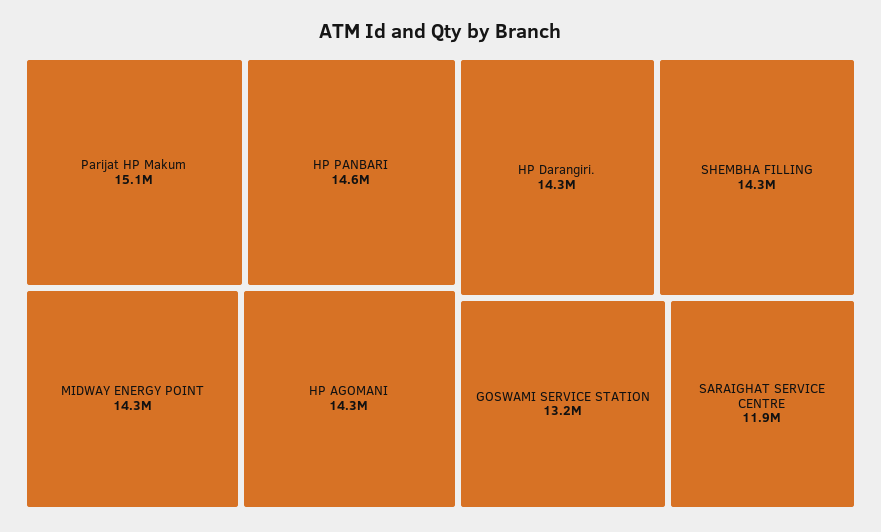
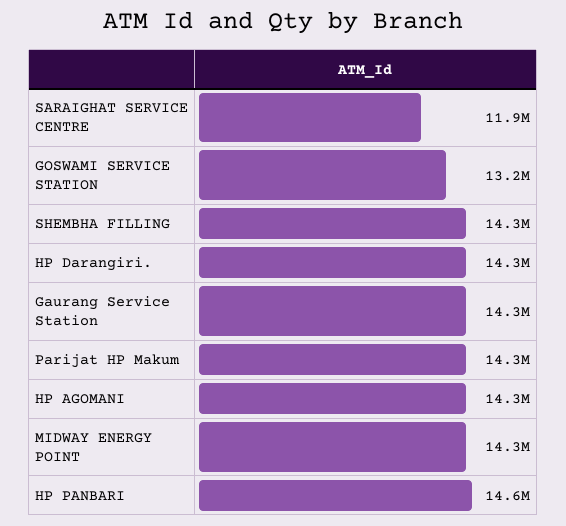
Parijat HP Makum: 15100000 -> 14300000
Gaurang Service Station: none -> 14300000

